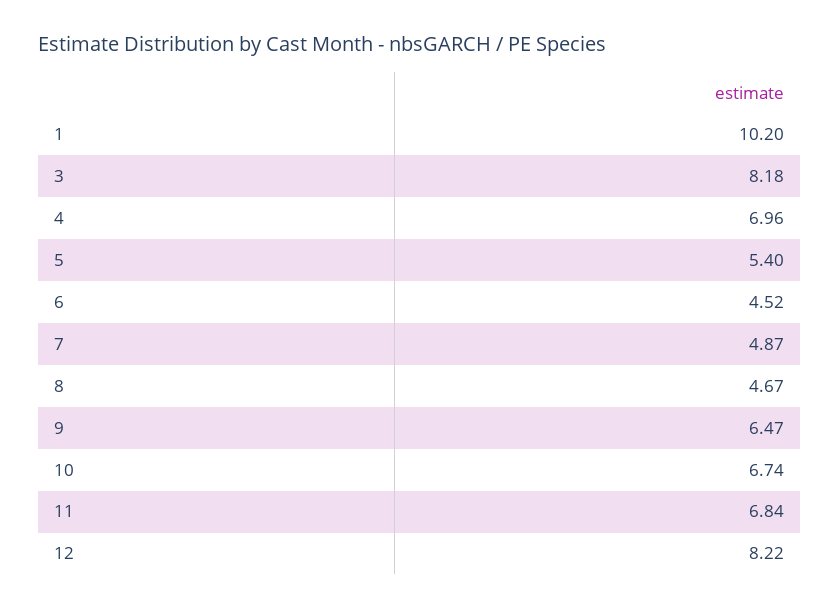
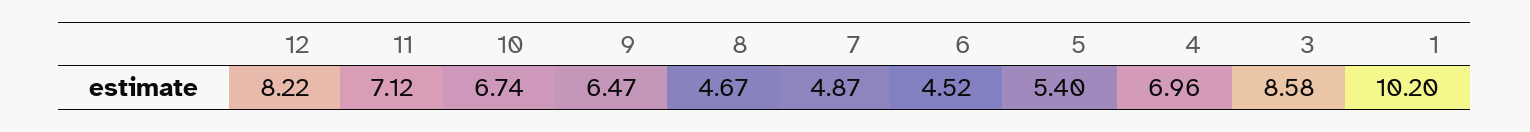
3: 8.18 -> 8.58
11: 6.84 -> 7.12

